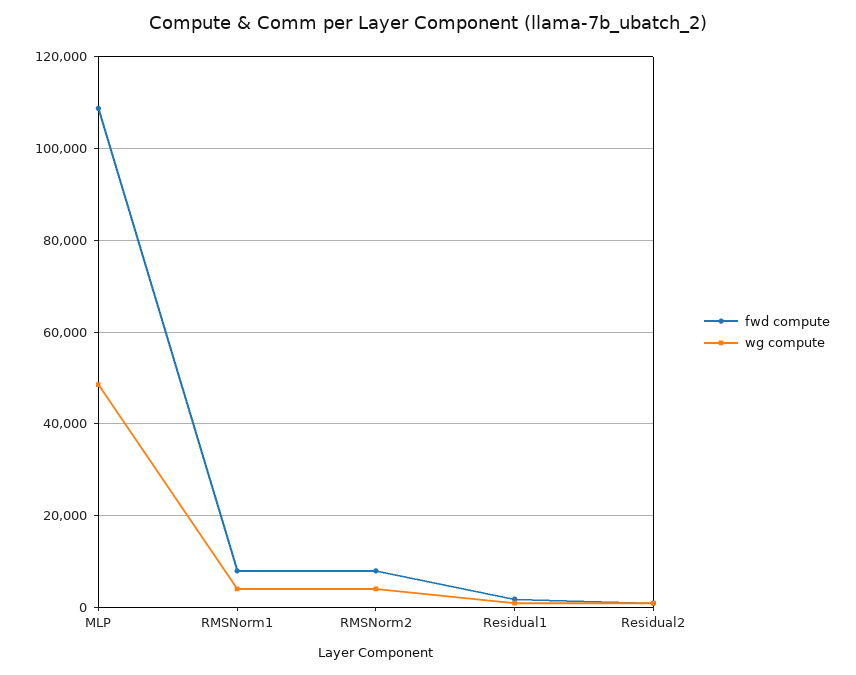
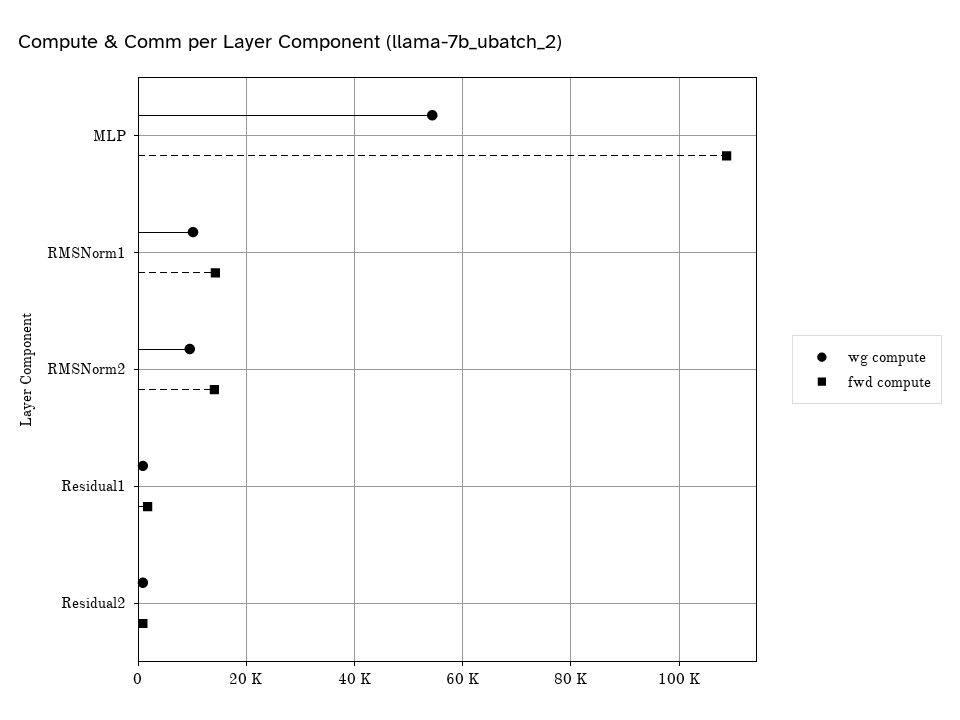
wg compute, MLP: 48000 -> 54000
fwd compute, RMSNorm1: 8000 -> 14000
wg compute, RMSNorm1: 4000 -> 10000
fwd compute, RMSNorm2: 8000 -> 14000
wg compute, RMSNorm2: 4000 -> 10000

